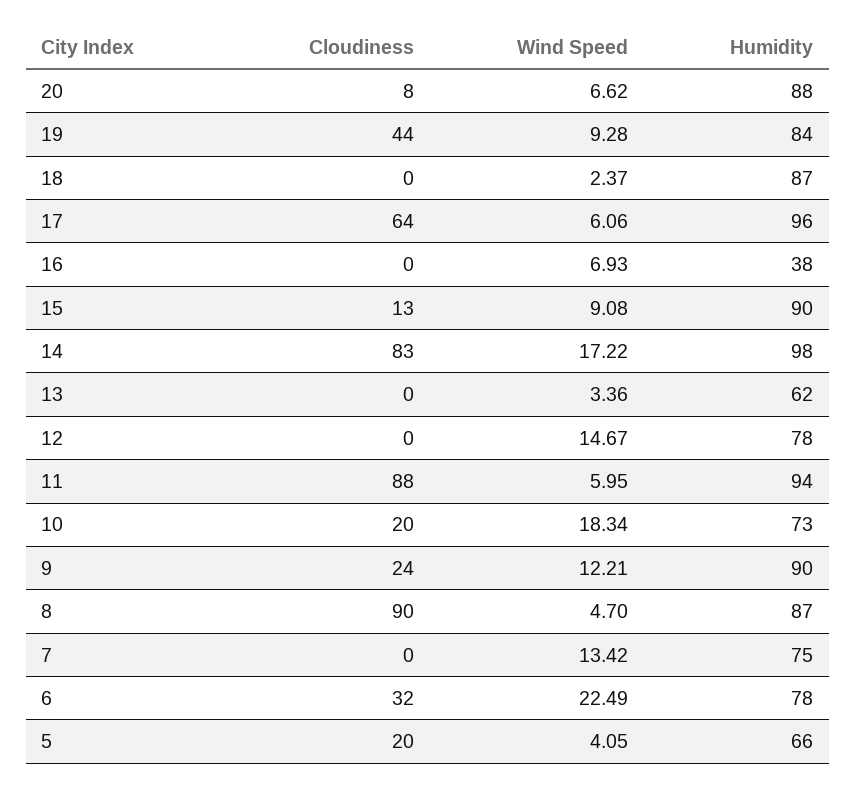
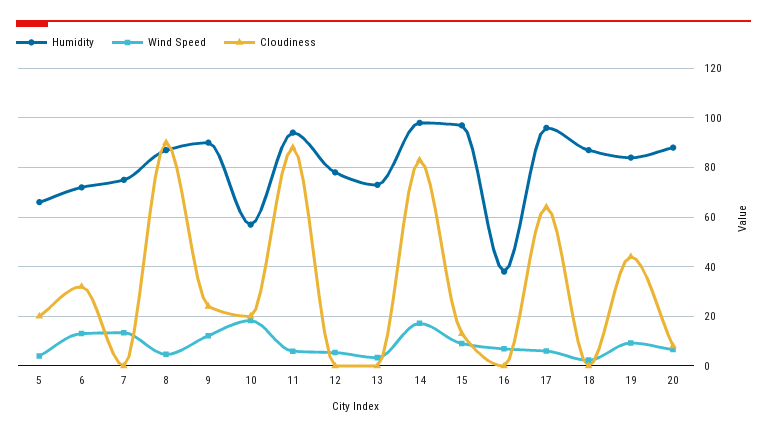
Humidity, 15: 90 -> 97.5
Humidity, 13: 62 -> 72.5
Wind Speed, 12: 14.67 -> 5
Humidity, 10: 73 -> 57.5
Wind Speed, 6: 22.49 -> 12.5
Humidity, 6: 78 -> 72.5

